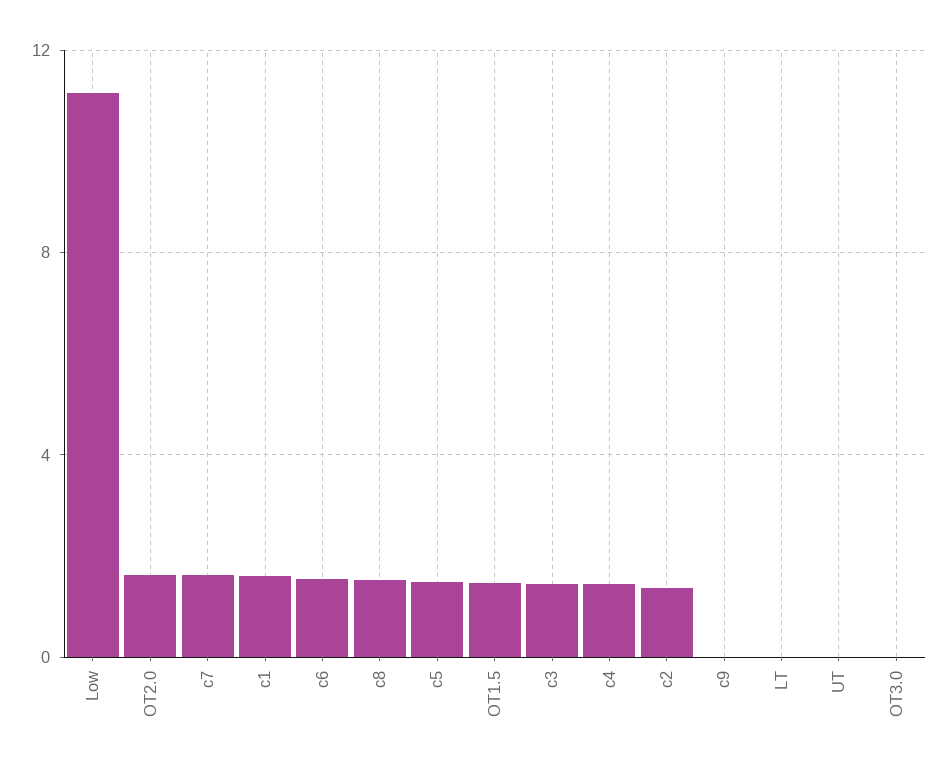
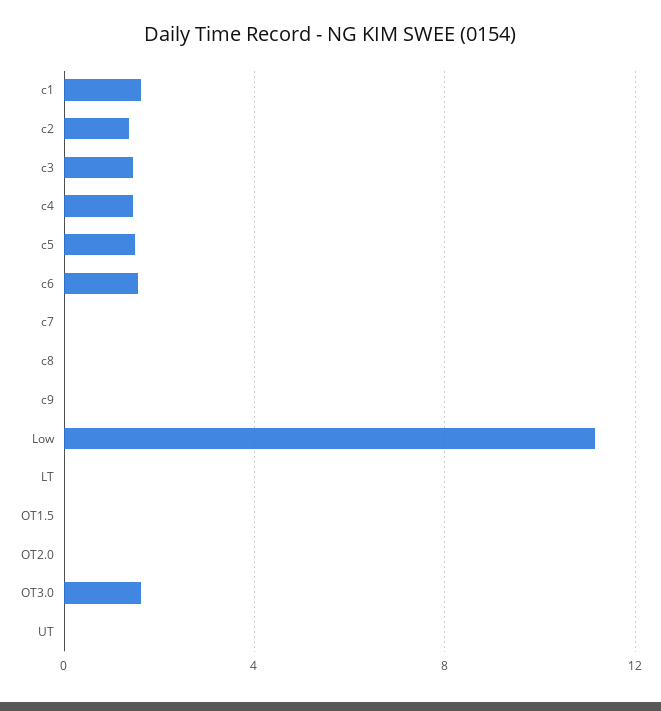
OT2.0: 1.5 -> 0
c7: 1.5 -> 0
c8: 1.5 -> 0
OT1.5: 1.5 -> 0
OT3.0: 0 -> 1.5

